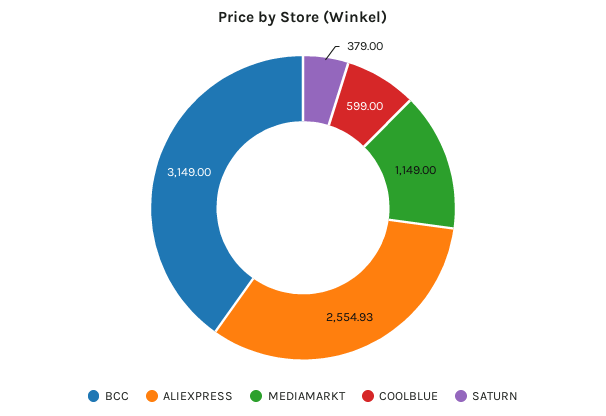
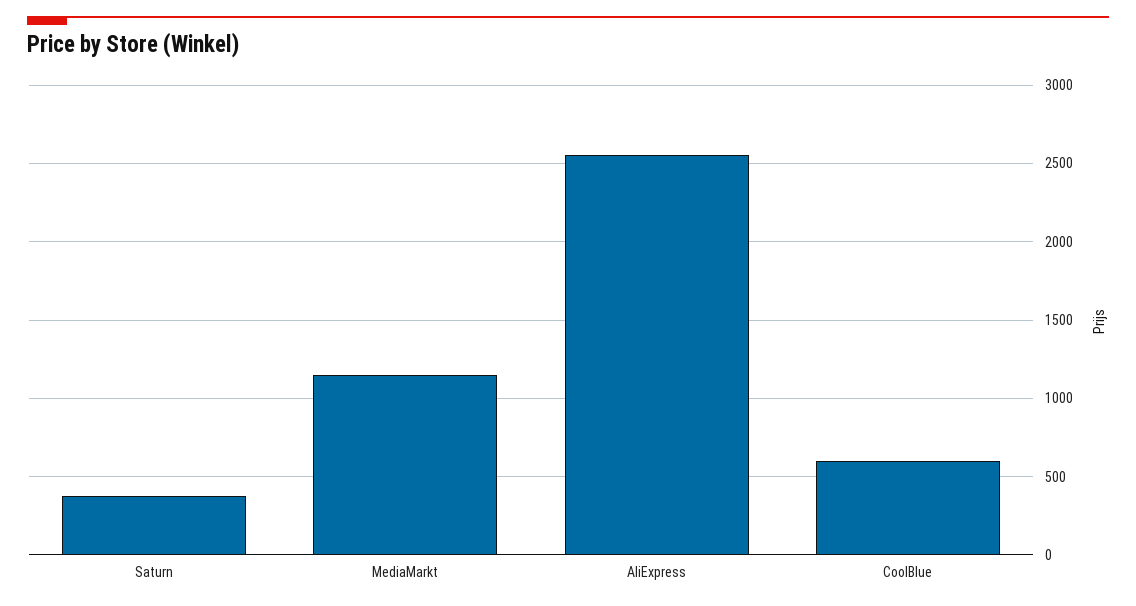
BCC: 3149 -> none

